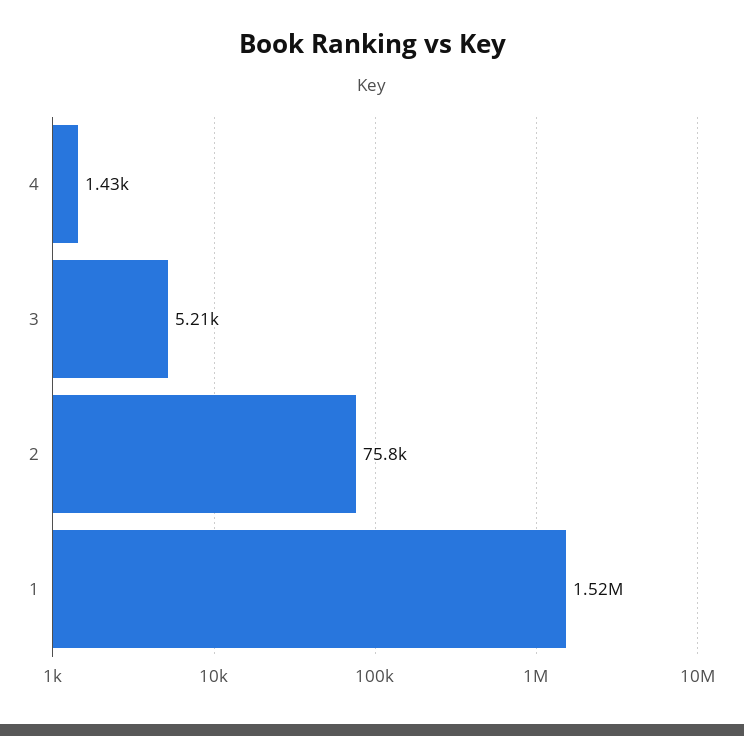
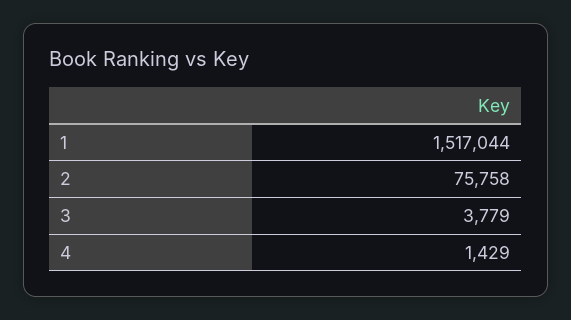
3: 5210 -> 3779

